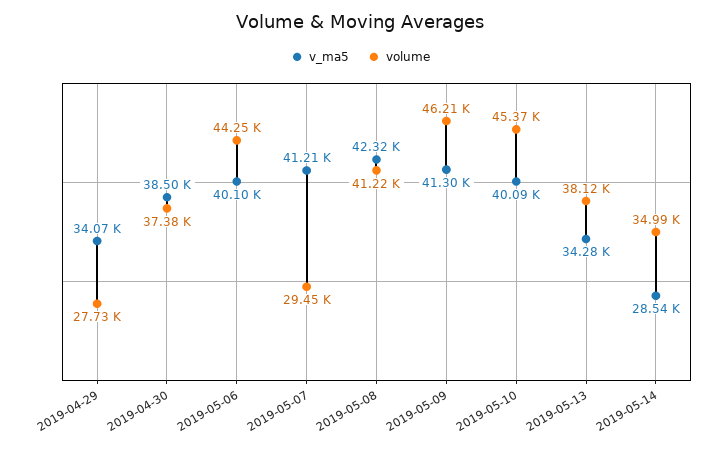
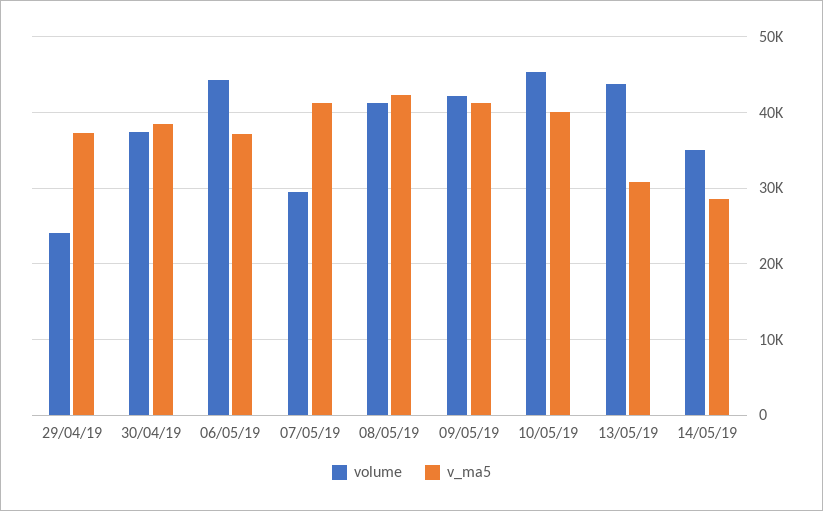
v_ma5, 2019-04-29: 34070 -> 37000
volume, 2019-04-29: 27730 -> 24000
v_ma5, 2019-05-06: 40100 -> 37000
volume, 2019-05-09: 46210 -> 42000
v_ma5, 2019-05-13: 34280 -> 31000
volume, 2019-05-13: 38120 -> 44000

